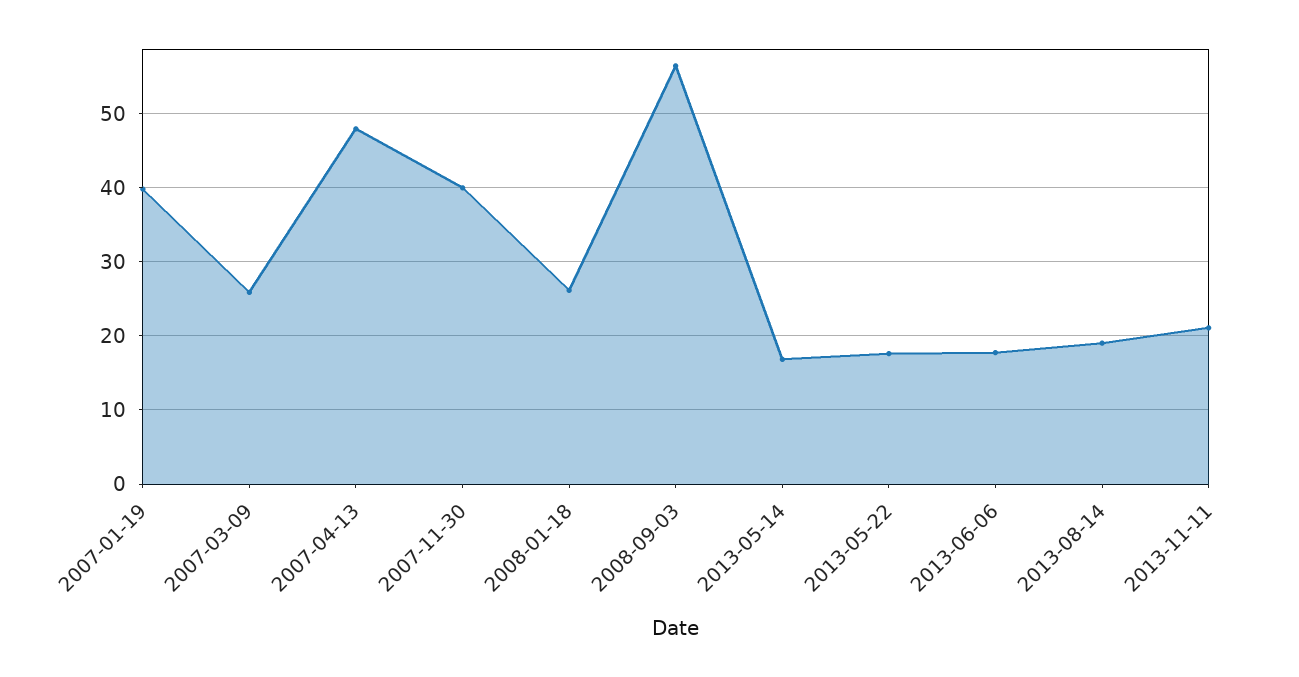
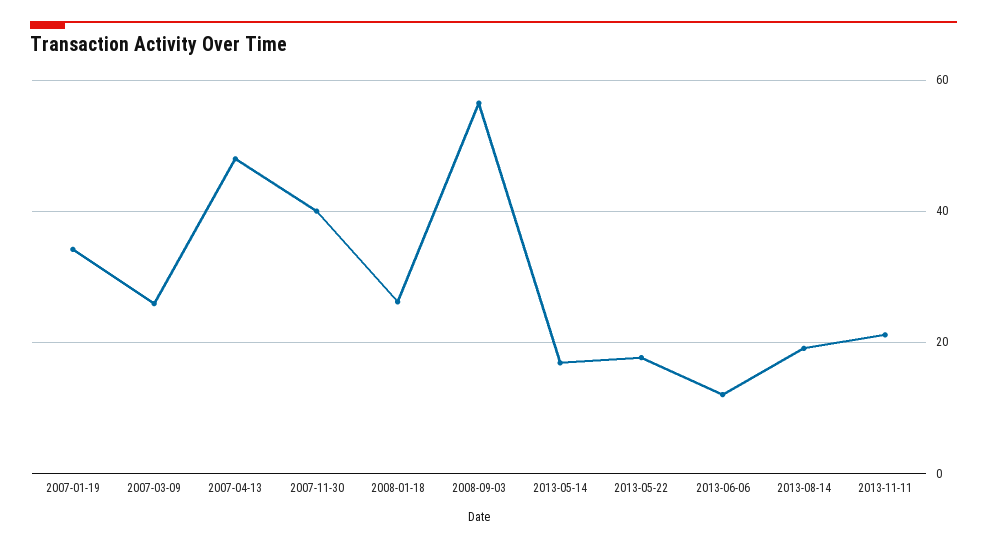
2007-01-19: 40 -> 34
2013-06-06: 18 -> 12

